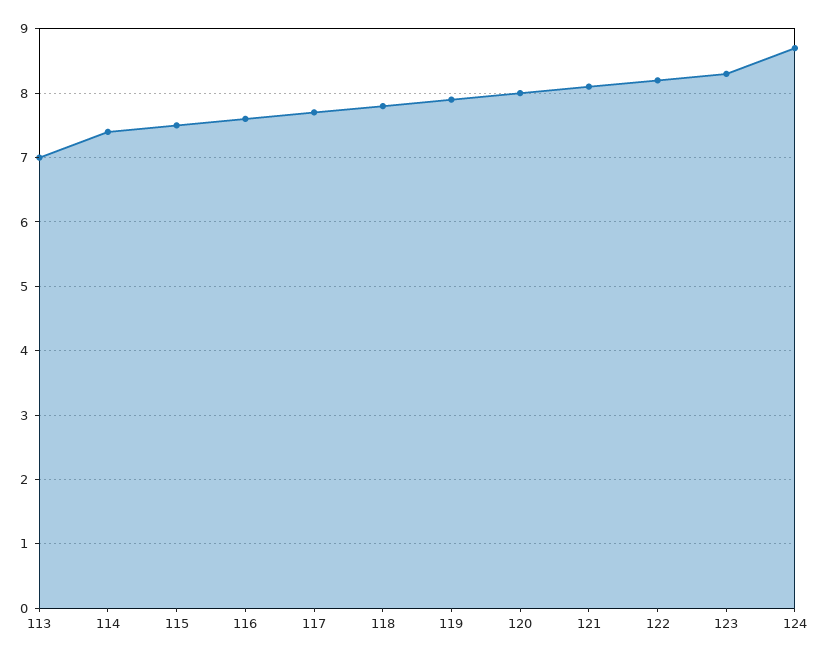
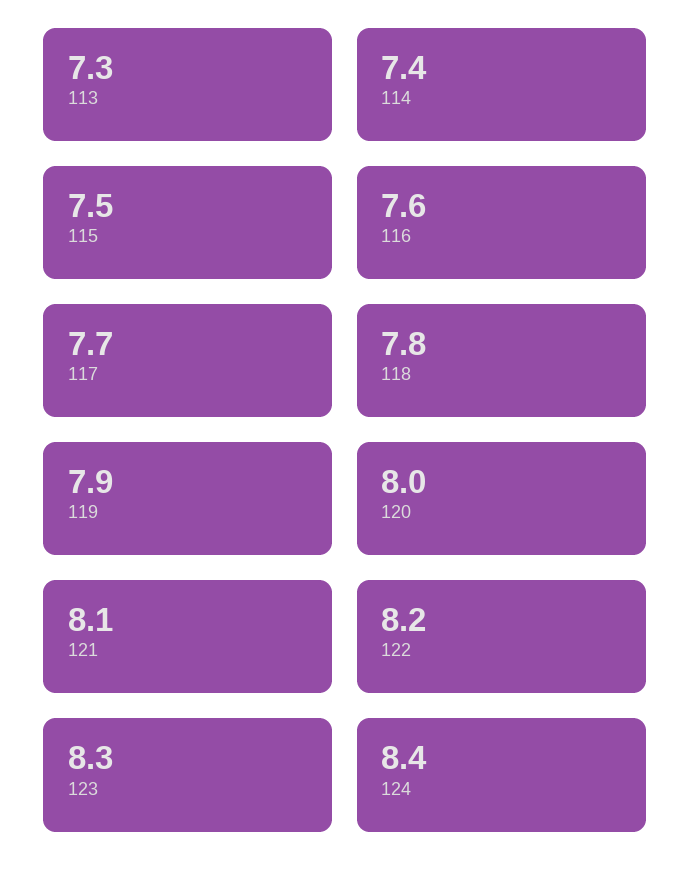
113: 7 -> 7.3
124: 8.7 -> 8.4

